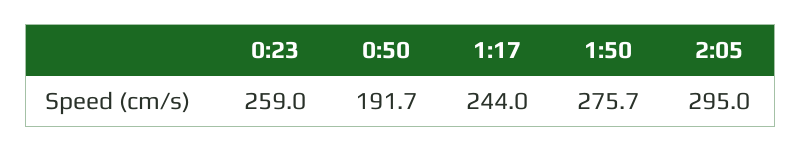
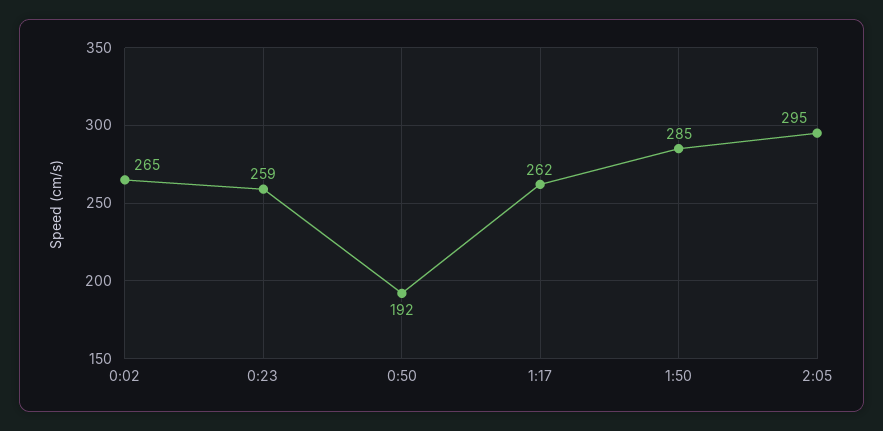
1:17: 244 -> 262
1:50: 275.7 -> 285
0:02: none -> 265

